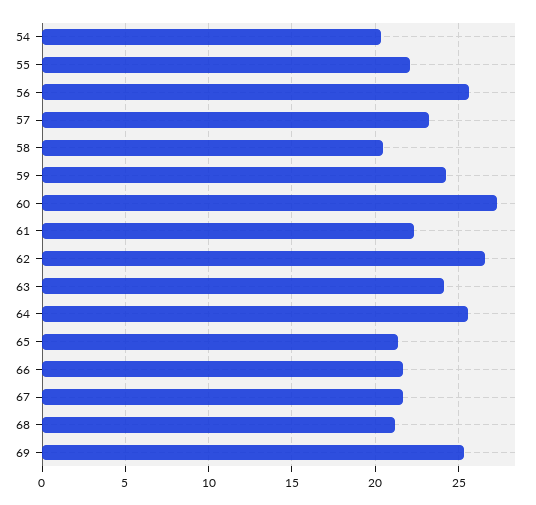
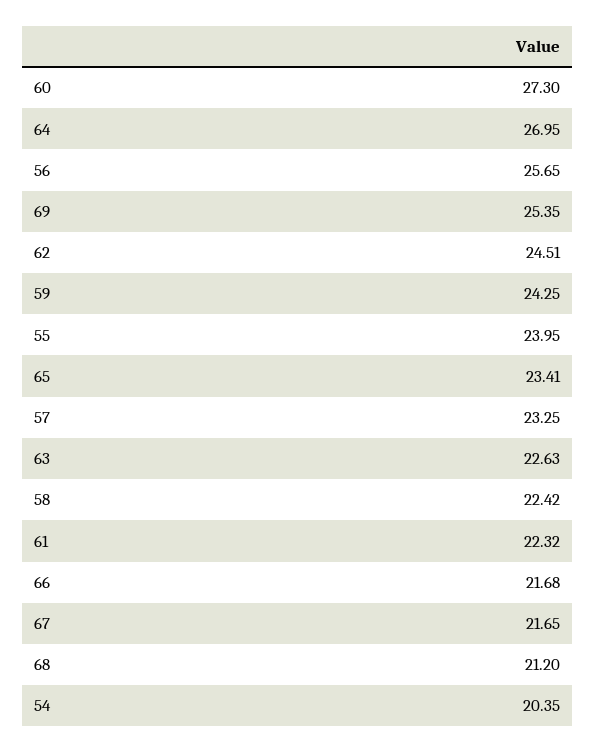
55: 22 -> 23.95
58: 20.5 -> 22.42
62: 26.5 -> 24.51
63: 24 -> 22.63
64: 25.5 -> 26.95
65: 21.5 -> 23.41

